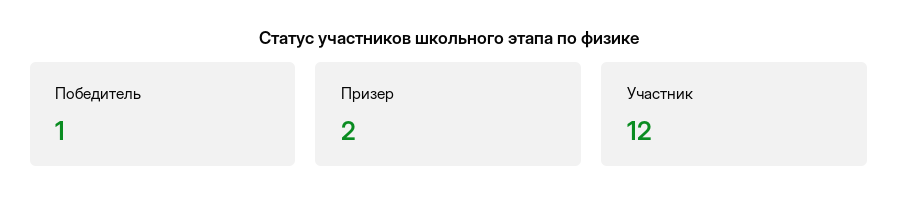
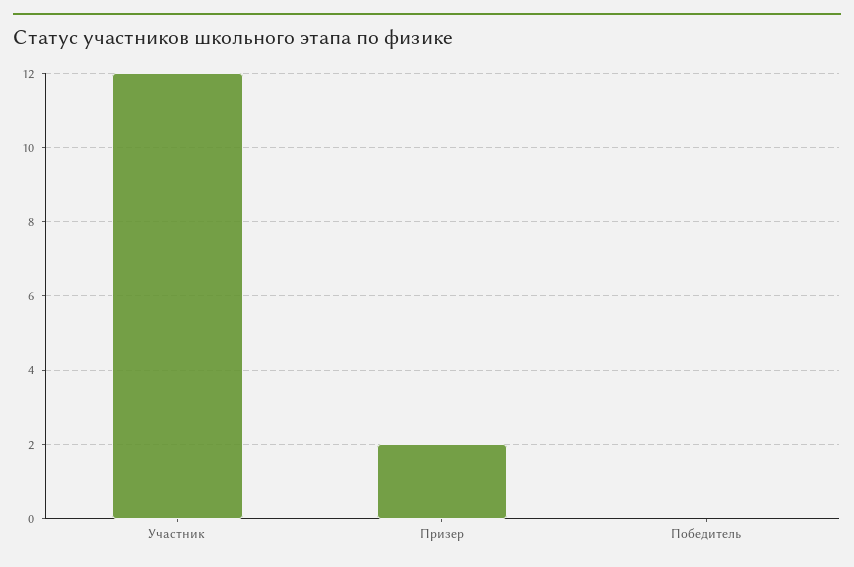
Победитель: 1 -> 0

